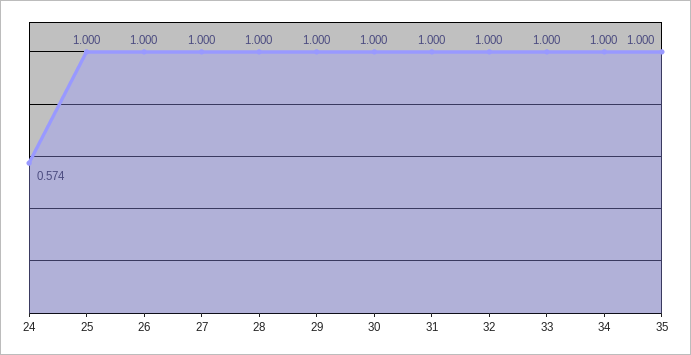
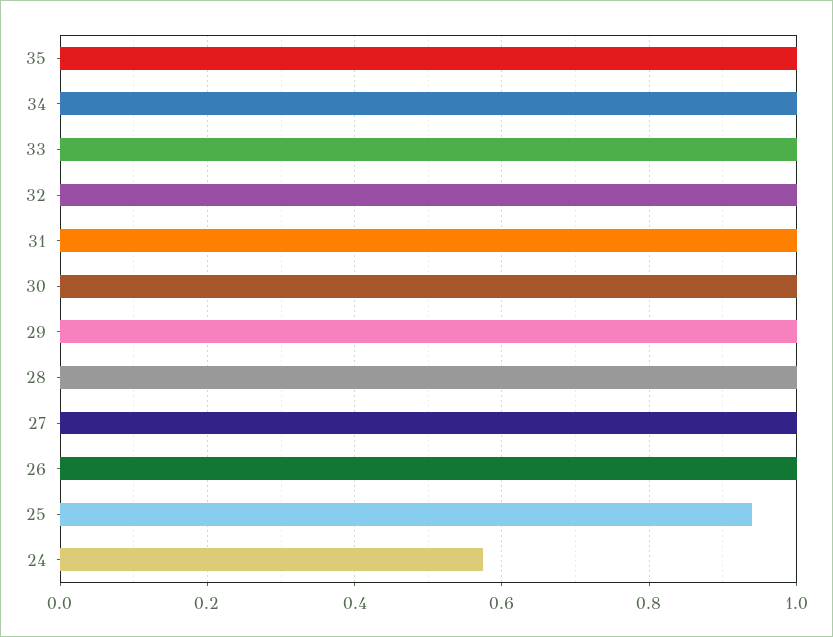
25: 1 -> 0.94

